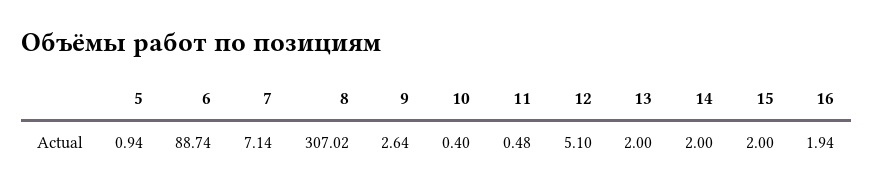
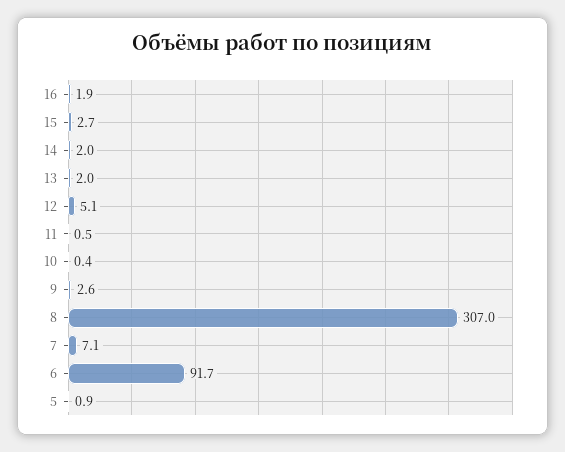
6: 88.74 -> 91.7
15: 2 -> 2.7

